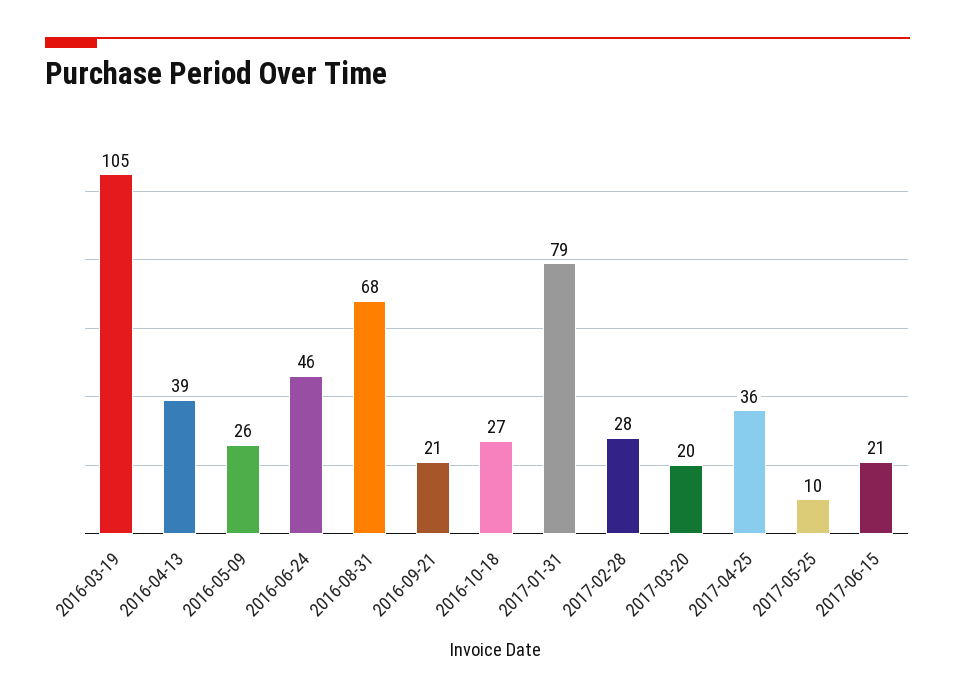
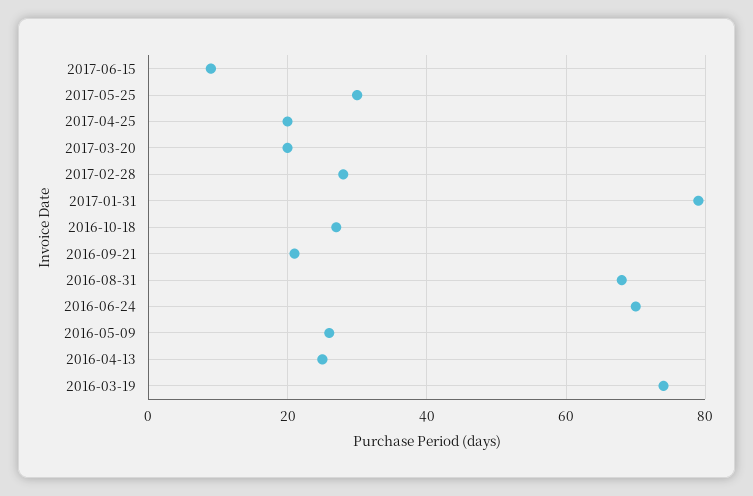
2016-03-19: 105 -> 75
2016-04-13: 39 -> 25
2016-06-24: 46 -> 70
2017-04-25: 36 -> 20
2017-05-25: 10 -> 30
2017-06-15: 21 -> 10

